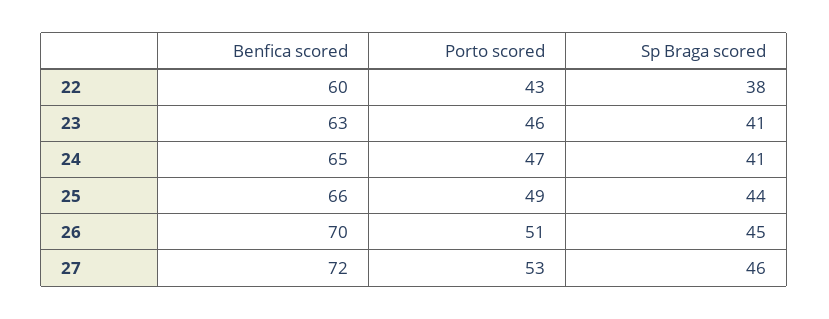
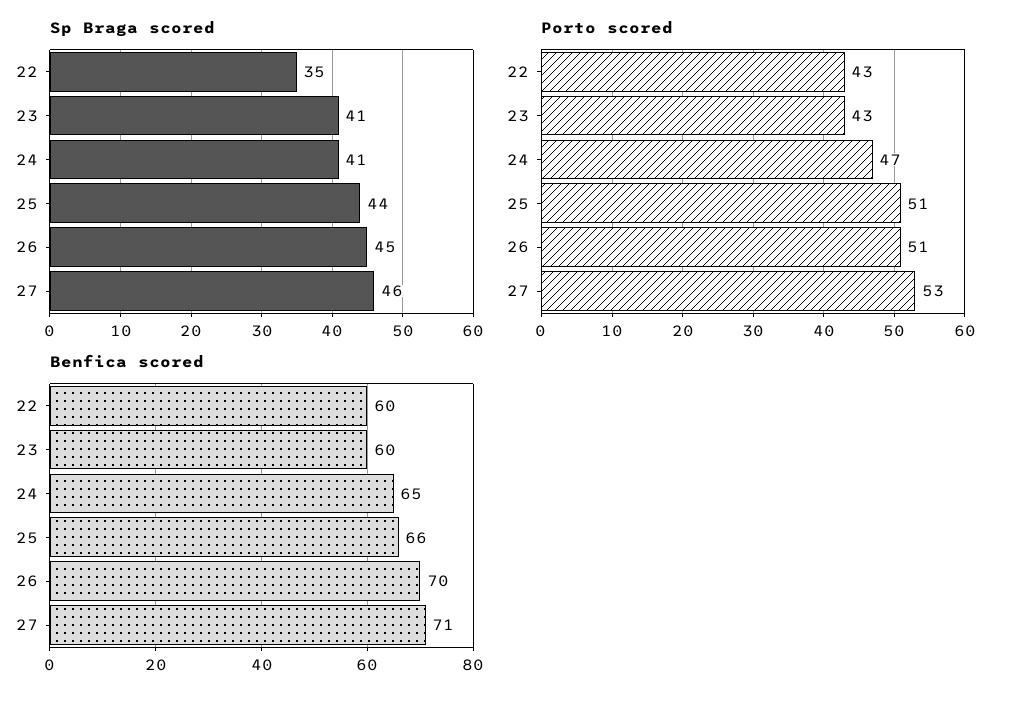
Sp Braga scored, 22: 38 -> 35
Benfica scored, 23: 63 -> 60
Porto scored, 23: 46 -> 43
Porto scored, 25: 49 -> 51
Benfica scored, 27: 72 -> 71

